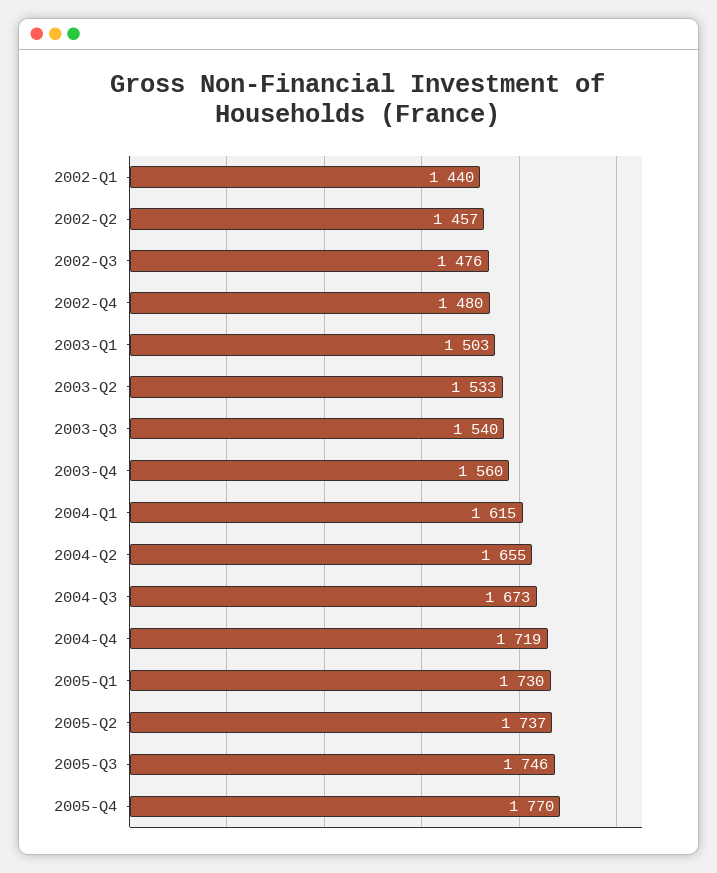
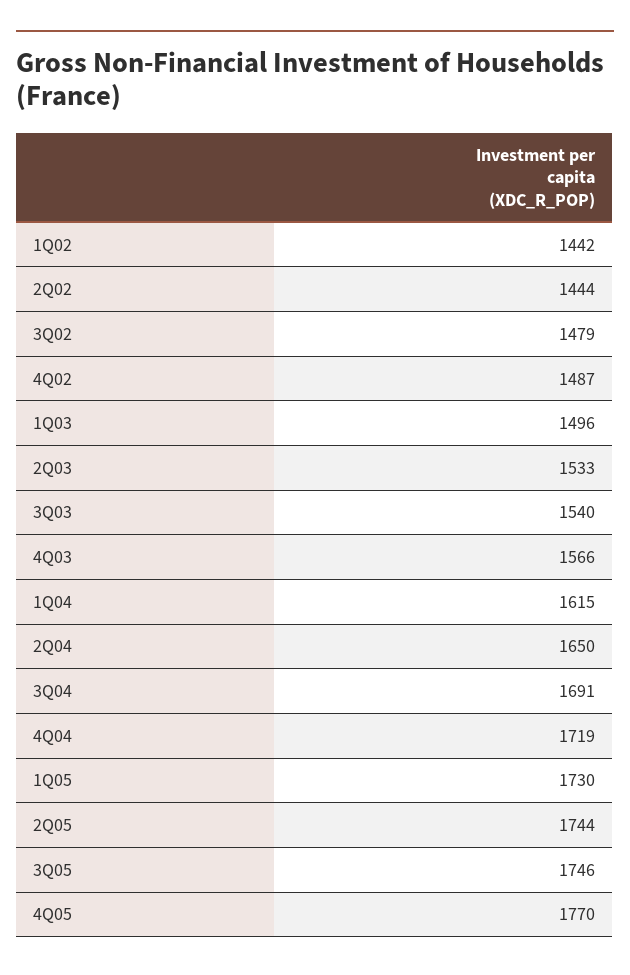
2002-Q1: 1440 -> 1442
2002-Q2: 1457 -> 1444
2002-Q3: 1476 -> 1479
2002-Q4: 1480 -> 1487
2003-Q1: 1503 -> 1496
2003-Q4: 1560 -> 1566
2004-Q2: 1655 -> 1650
2004-Q3: 1673 -> 1691
2005-Q2: 1737 -> 1744

